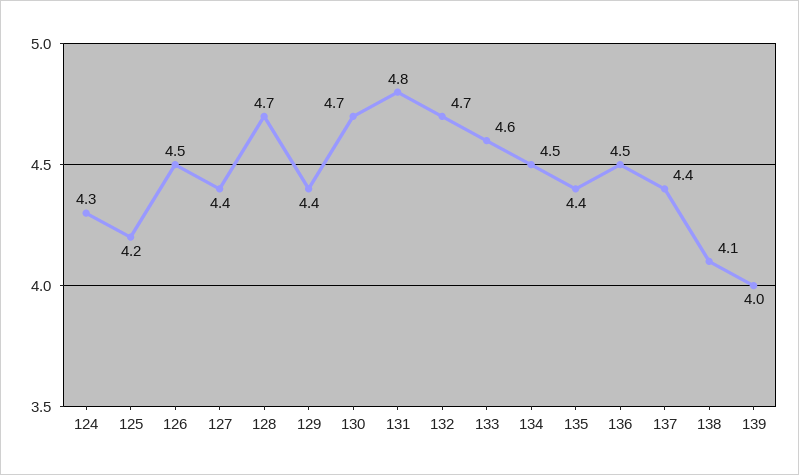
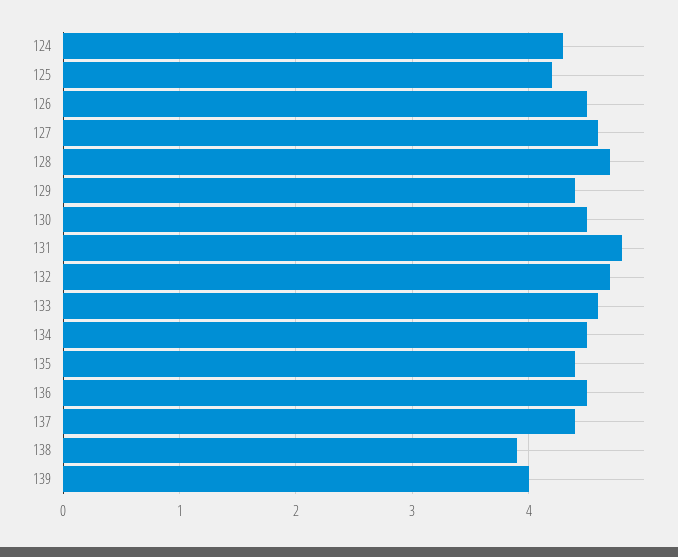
127: 4.4 -> 4.6
130: 4.7 -> 4.5
138: 4.1 -> 3.9

